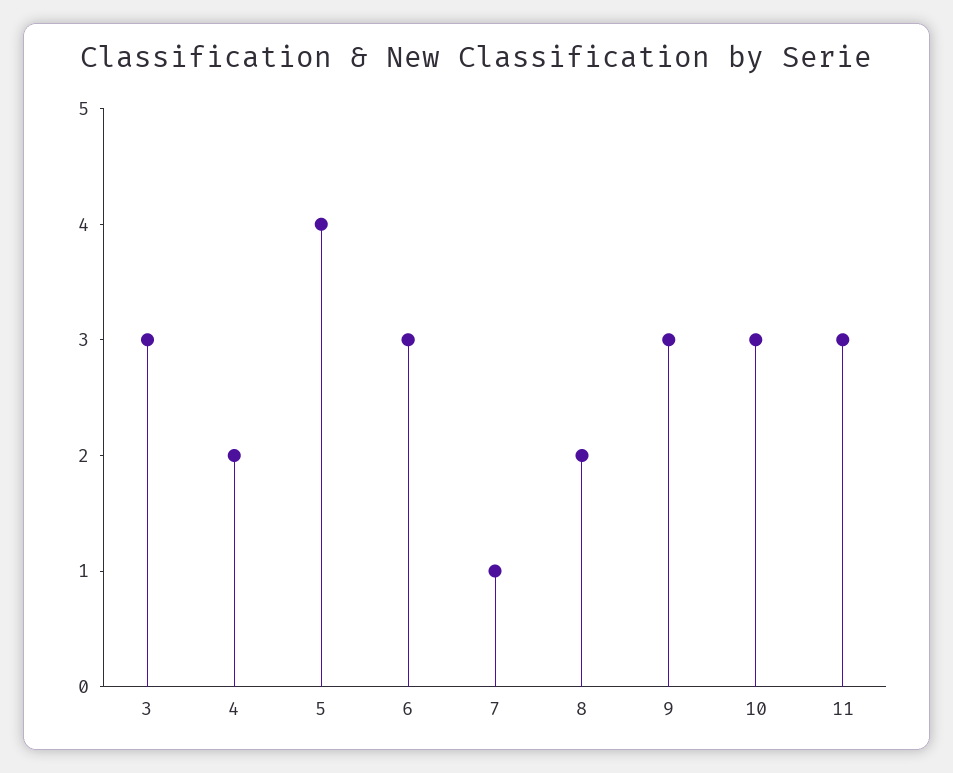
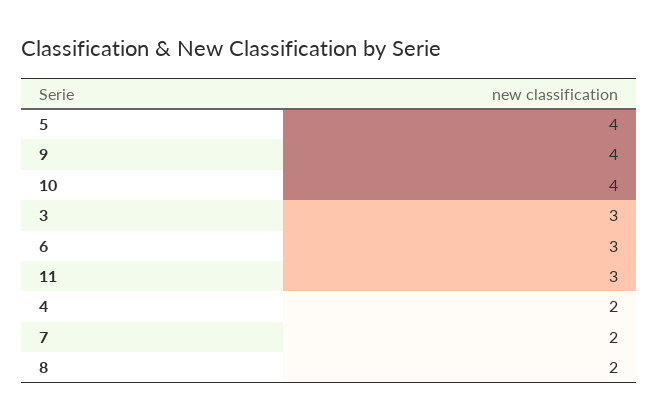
7: 1 -> 2
9: 3 -> 4
10: 3 -> 4

